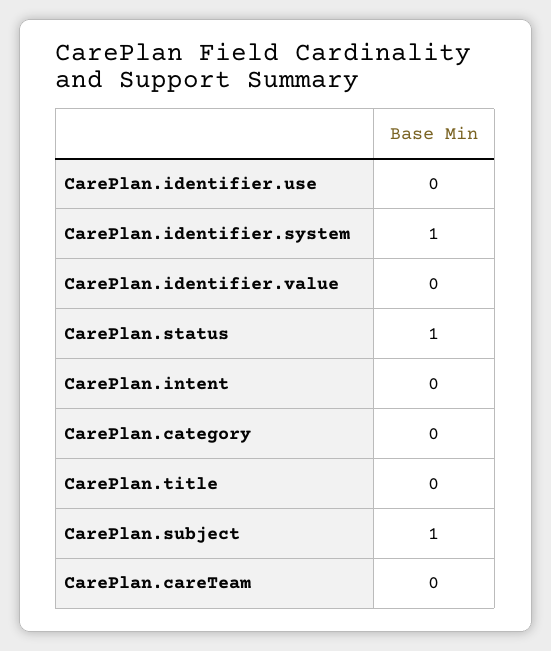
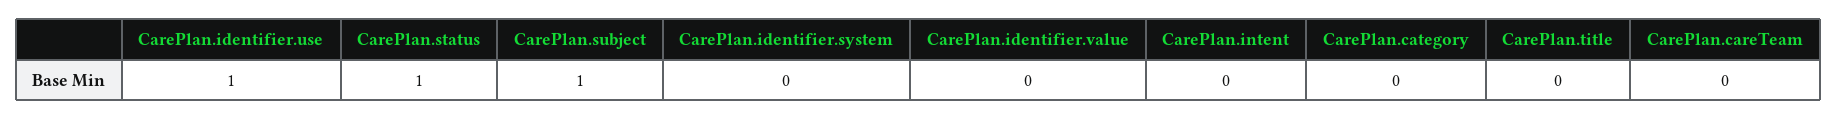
CarePlan.identifier.use: 0 -> 1
CarePlan.identifier.system: 1 -> 0

